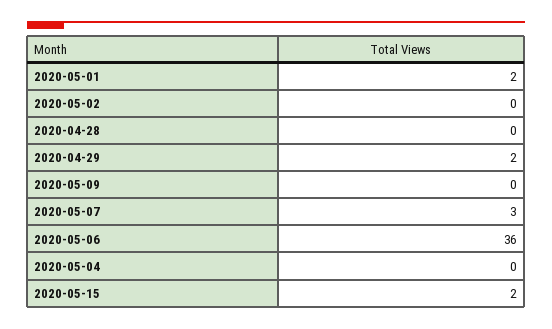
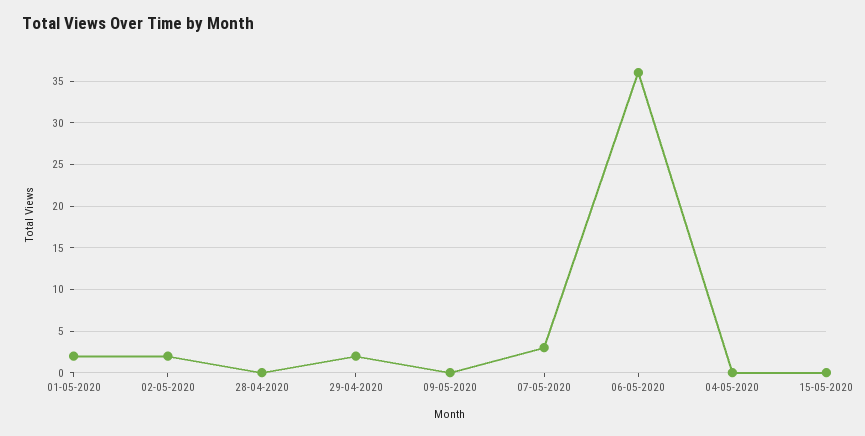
2020-05-02: 0 -> 2
2020-05-15: 2 -> 0

